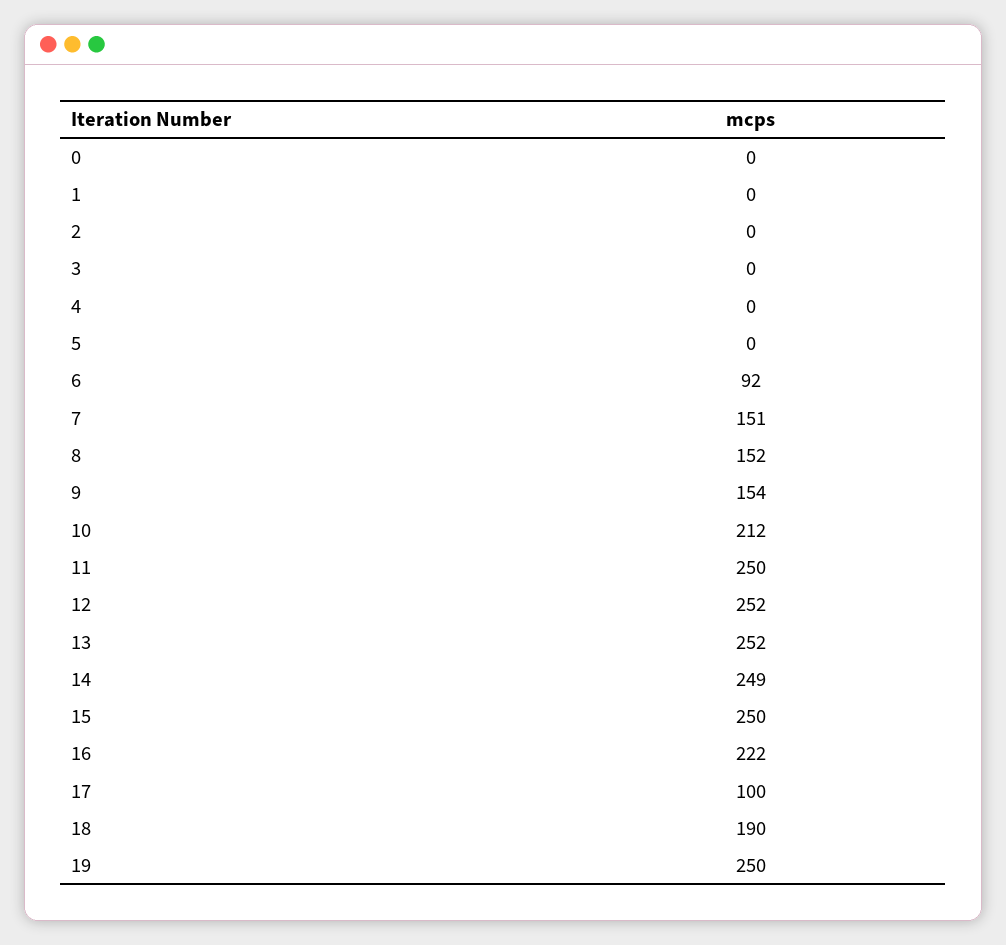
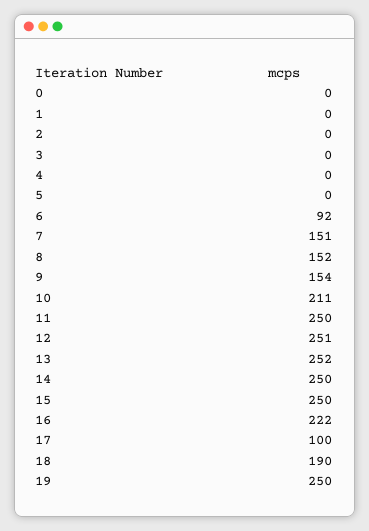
10: 212 -> 211
12: 252 -> 251
14: 249 -> 250

